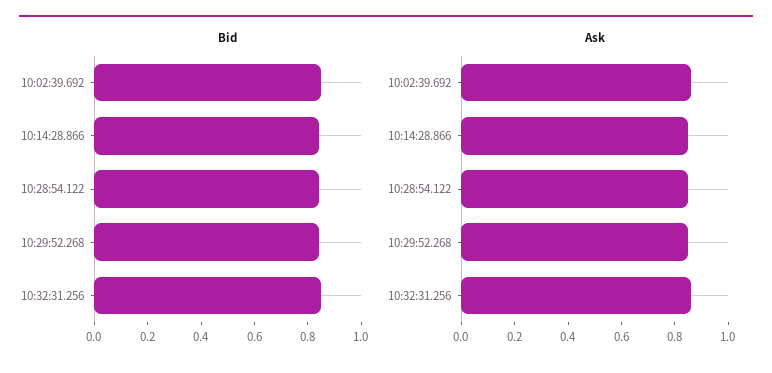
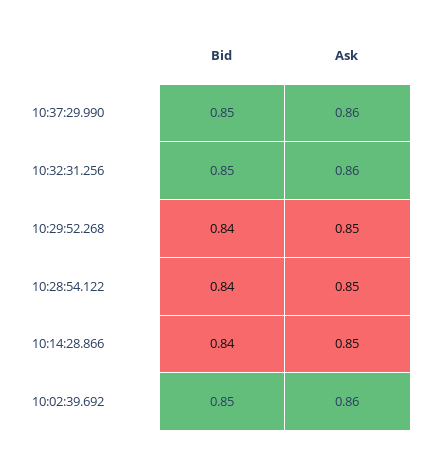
Bid, 10:37:29.990: none -> 0.85
Ask, 10:37:29.990: none -> 0.86

